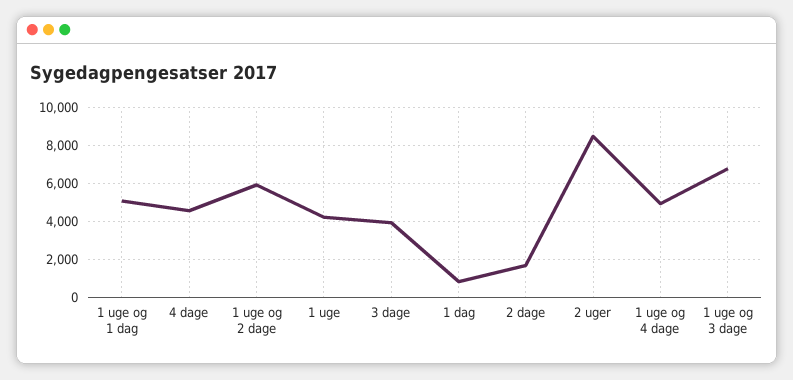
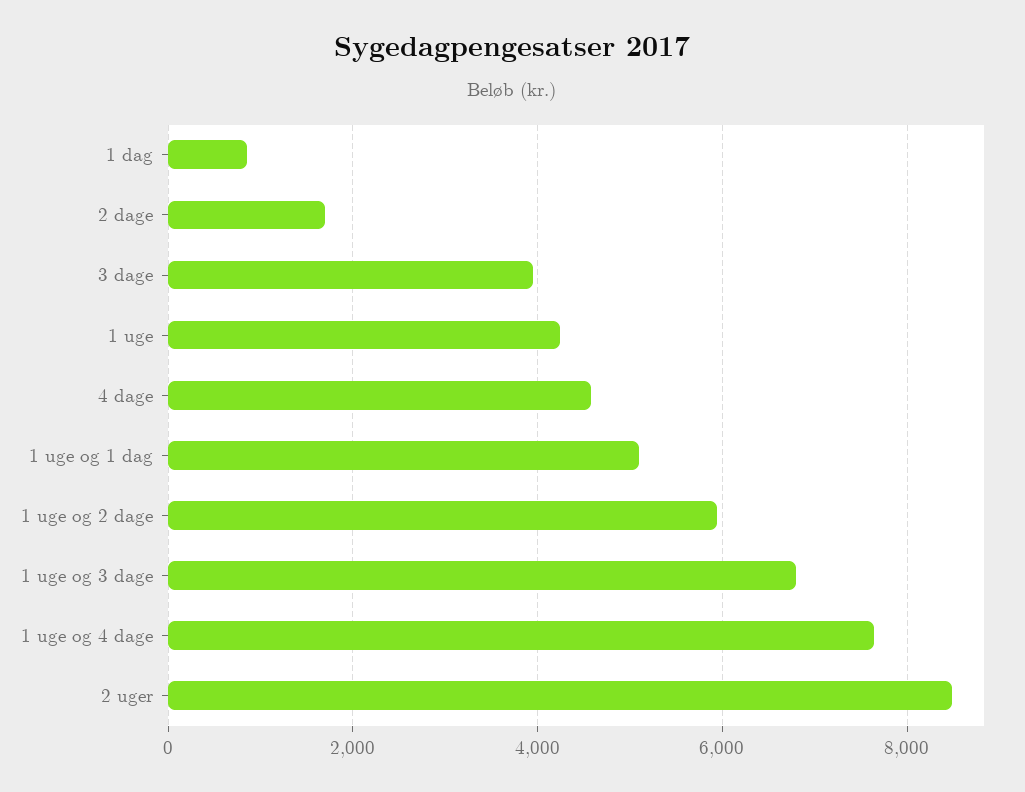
1 uge og 4 dage: 5000 -> 7600

